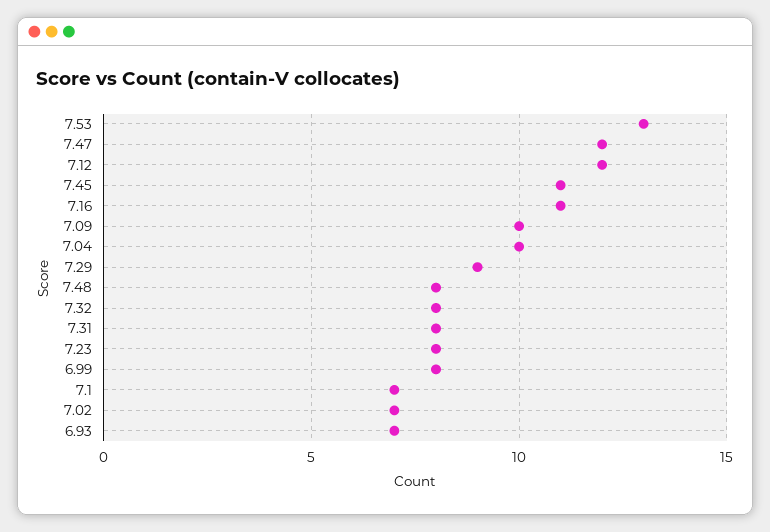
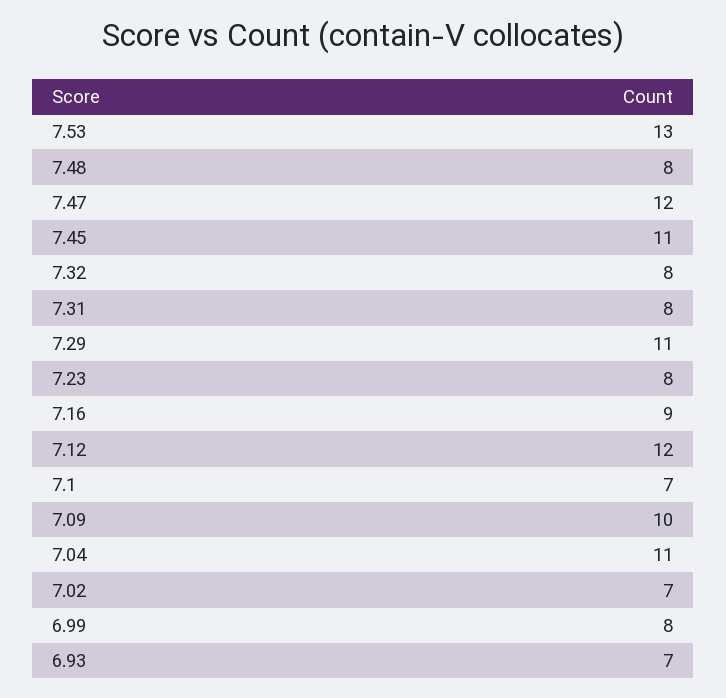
7.16: 11 -> 9
7.04: 10 -> 11
7.29: 9 -> 11

